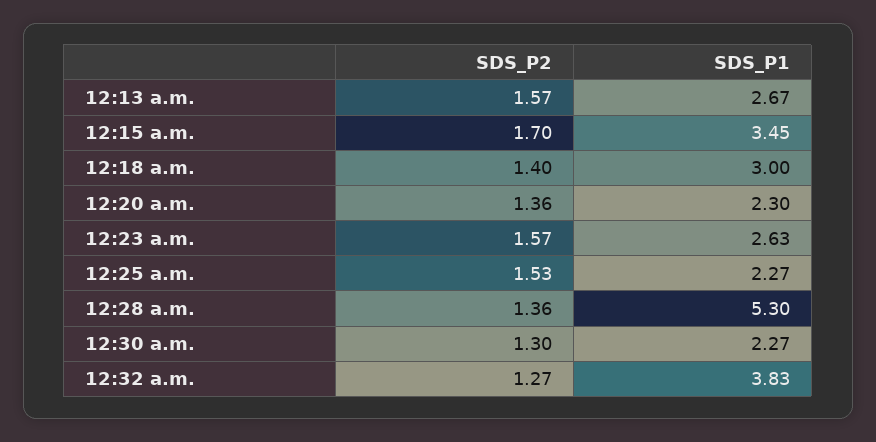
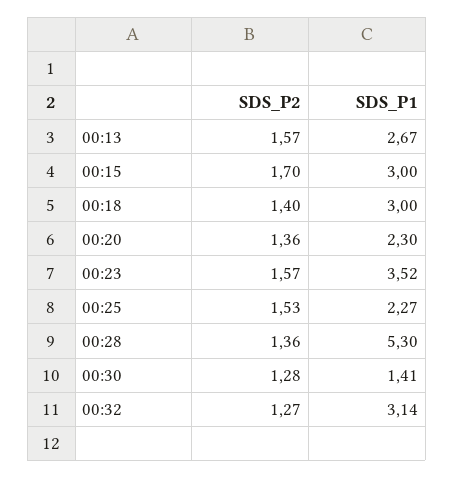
SDS_P1, 12:15 a.m.: 3.45 -> 3
SDS_P1, 12:23 a.m.: 2.63 -> 3.52
SDS_P2, 12:30 a.m.: 1.3 -> 1.28
SDS_P1, 12:30 a.m.: 2.27 -> 1.41
SDS_P1, 12:32 a.m.: 3.83 -> 3.14

